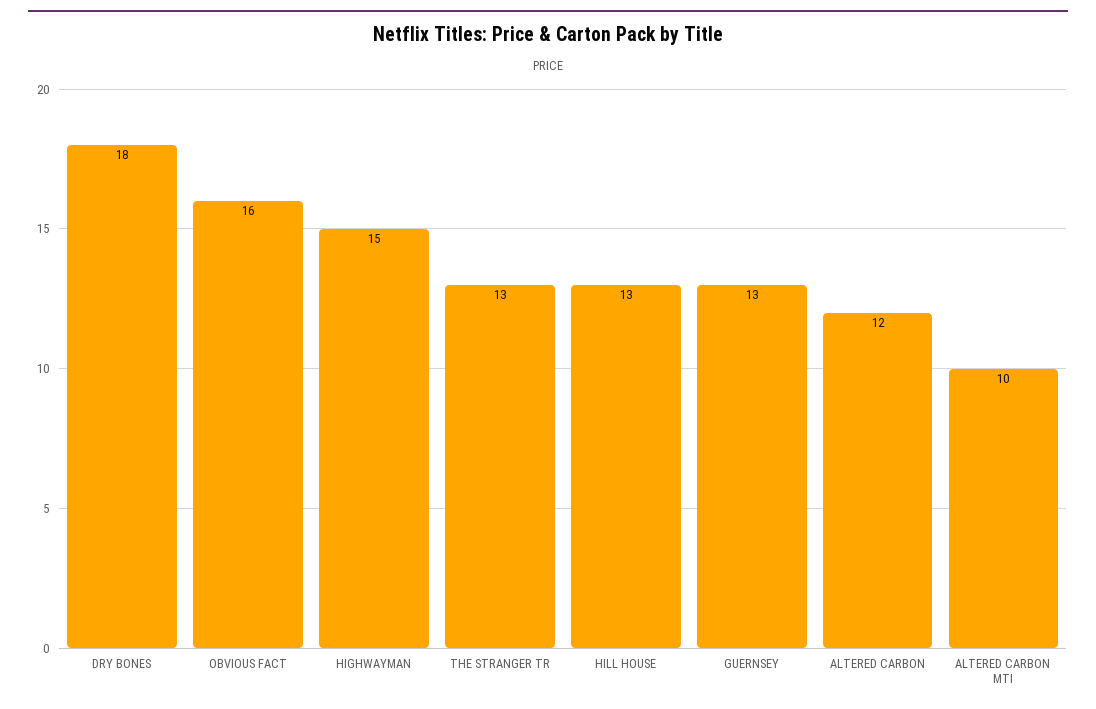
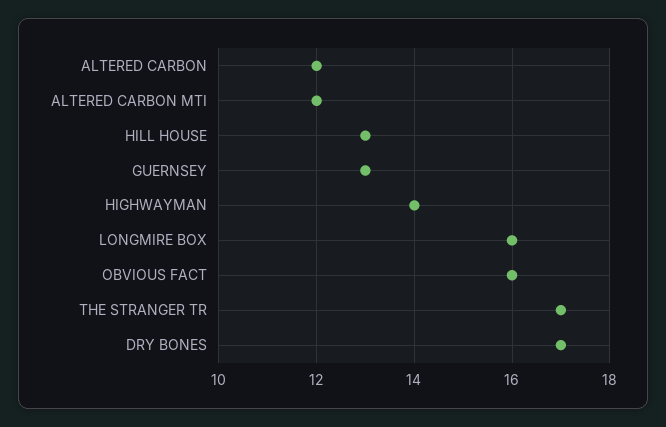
DRY BONES: 18 -> 17
HIGHWAYMAN: 15 -> 14
THE STRANGER TR: 13 -> 17
ALTERED CARBON MTI: 10 -> 12
LONGMIRE BOX: none -> 16

